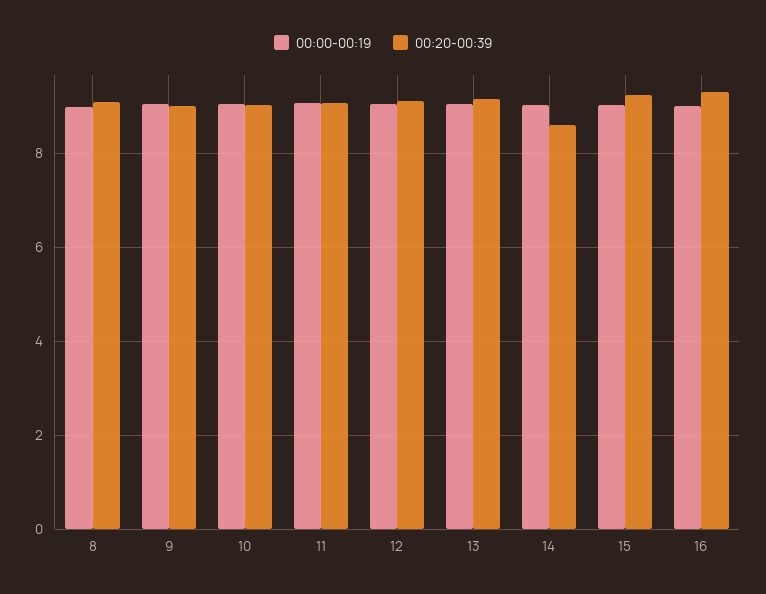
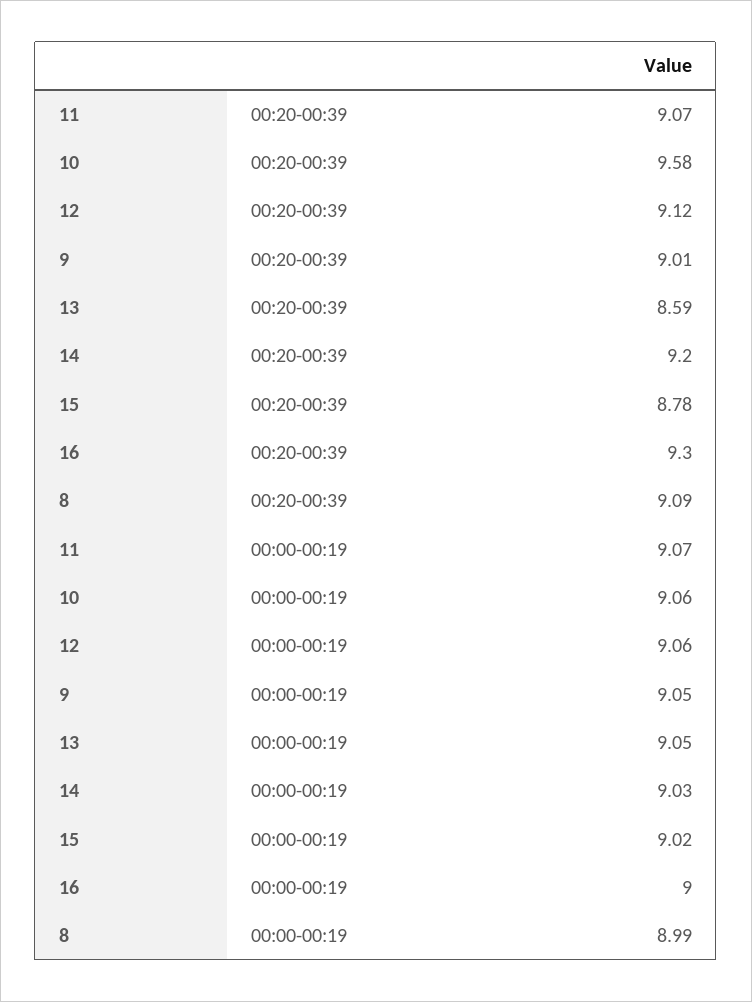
00:20-00:39, 10: 9 -> 9.58
00:20-00:39, 13: 9.2 -> 8.59
00:20-00:39, 14: 8.6 -> 9.2
00:20-00:39, 15: 9.2 -> 8.78

